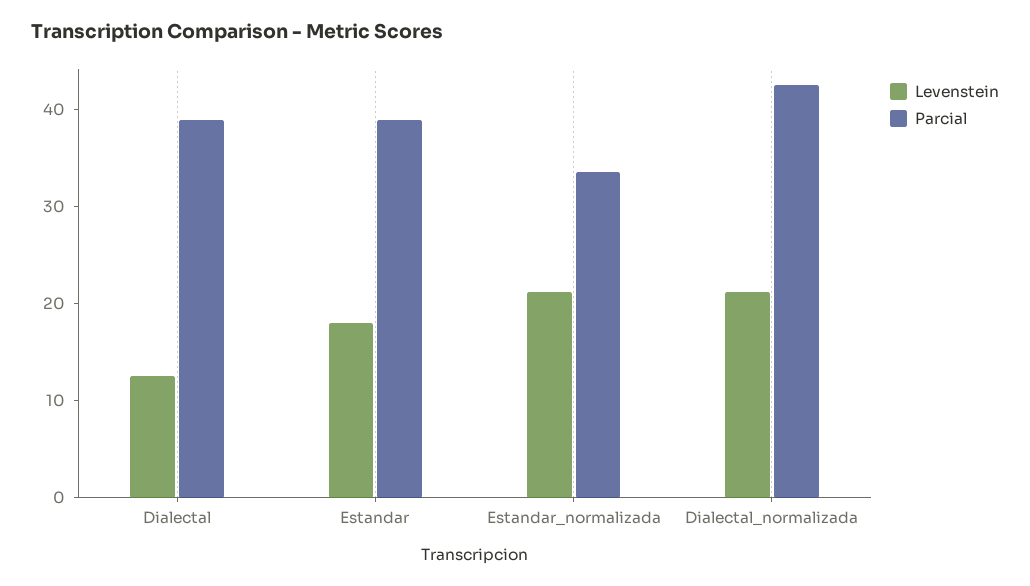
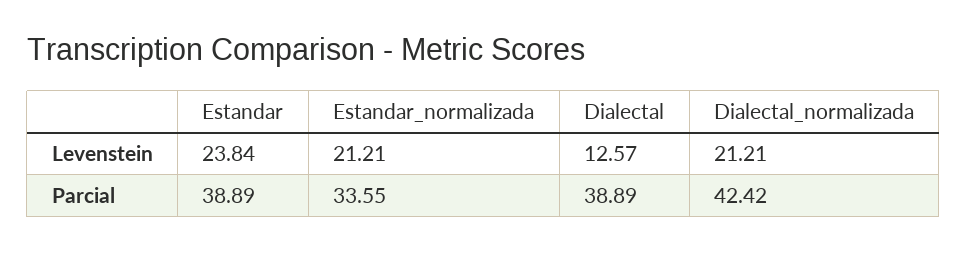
Levenstein, Estandar: 18 -> 23.84

